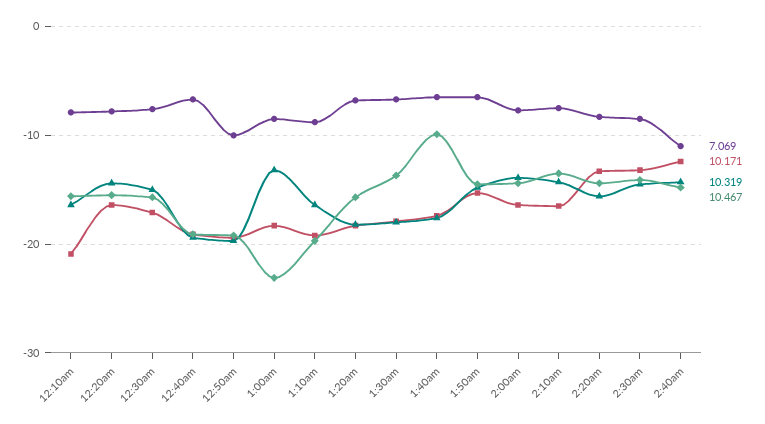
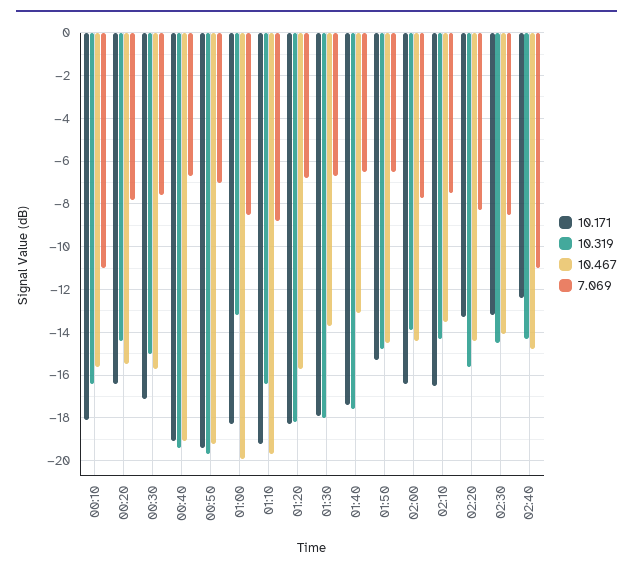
7.069, 12:10am: -8 -> -11
10.171, 12:10am: -21 -> -18
7.069, 12:50am: -10 -> -7
10.467, 1:00am: -23 -> -20
10.467, 1:40am: -10 -> -13

